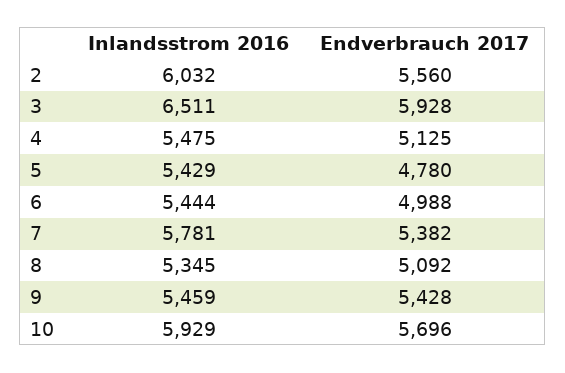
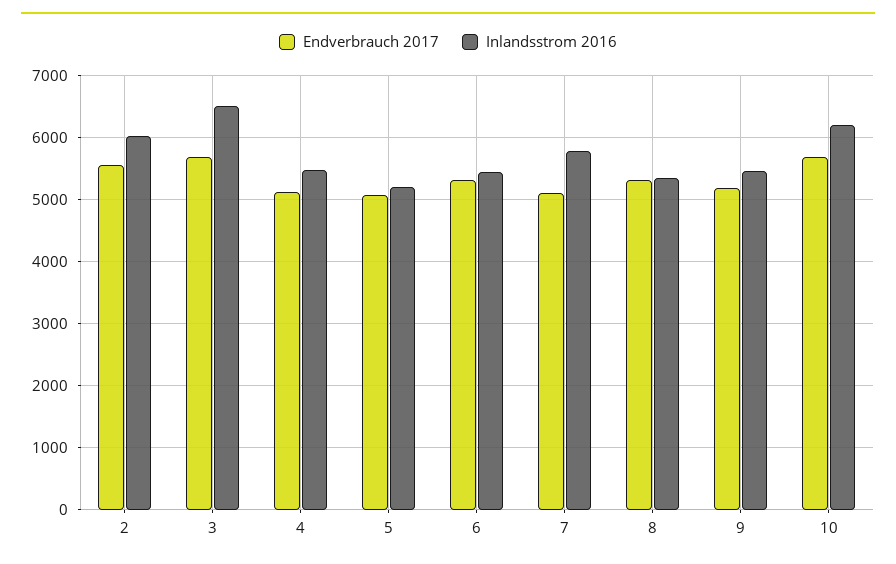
Endverbrauch 2017, 3: 5928 -> 5700
Inlandsstrom 2016, 5: 5429 -> 5200
Endverbrauch 2017, 5: 4780 -> 5100
Endverbrauch 2017, 6: 4988 -> 5300
Endverbrauch 2017, 7: 5382 -> 5100
Endverbrauch 2017, 8: 5092 -> 5300
Endverbrauch 2017, 9: 5428 -> 5200
Inlandsstrom 2016, 10: 5929 -> 6200

